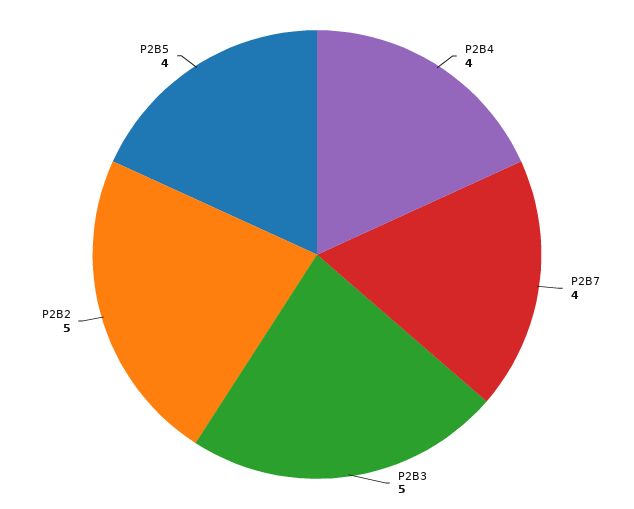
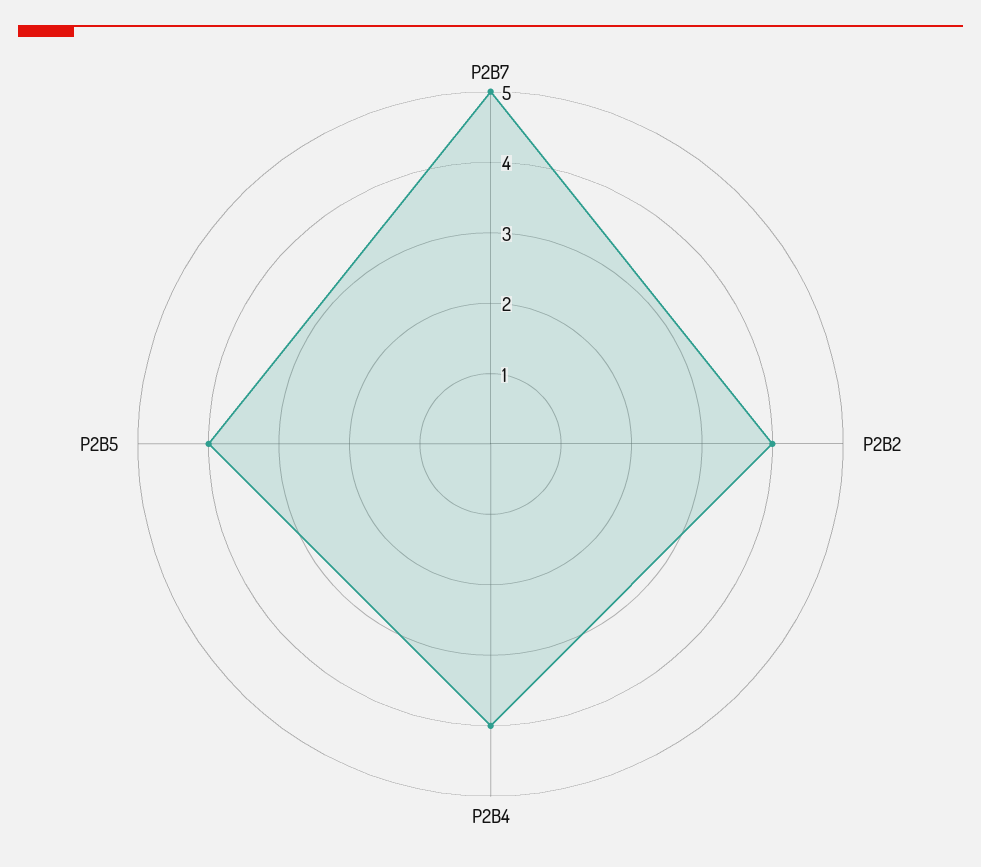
P2B7: 4 -> 5
P2B3: 5 -> none
P2B2: 5 -> 4

